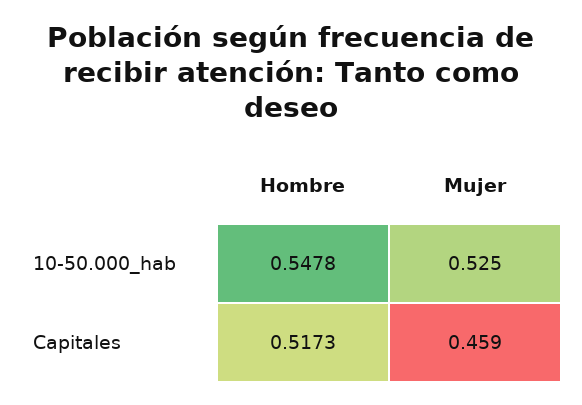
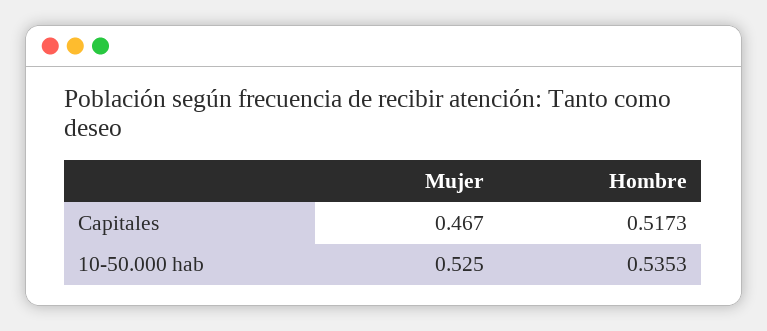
Hombre, 10-50.000_hab: 0.5478 -> 0.5353
Mujer, Capitales: 0.459 -> 0.467

